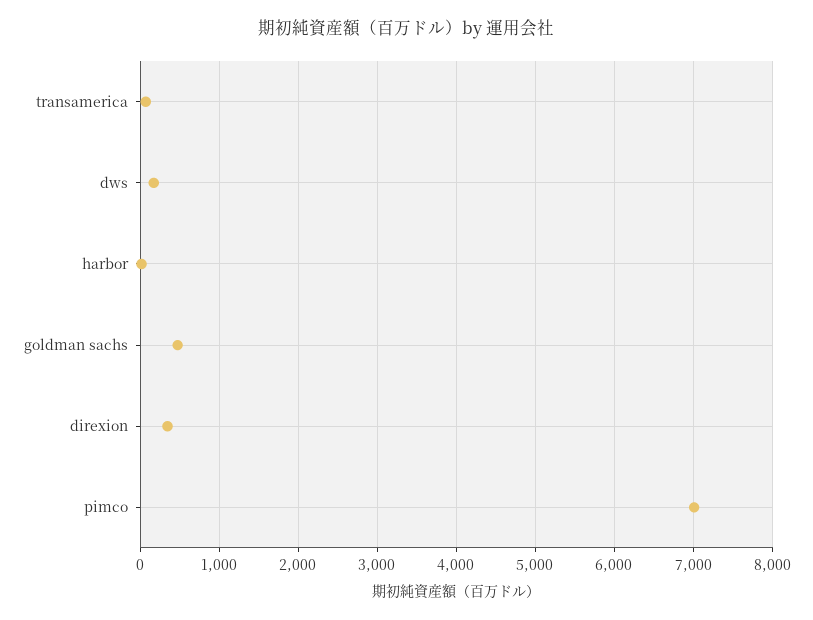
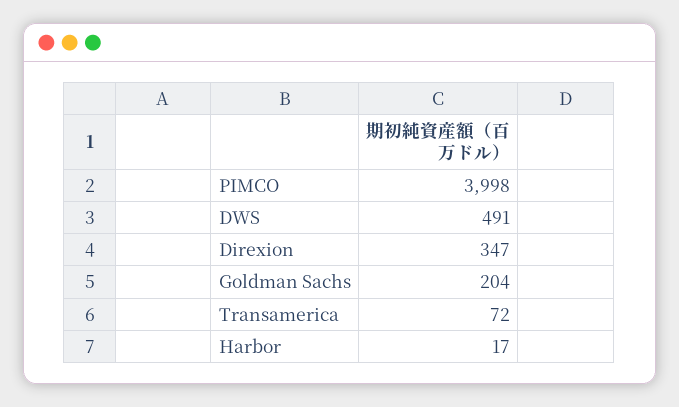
dws: 200 -> 491
goldman sachs: 500 -> 204
pimco: 7000 -> 3998

